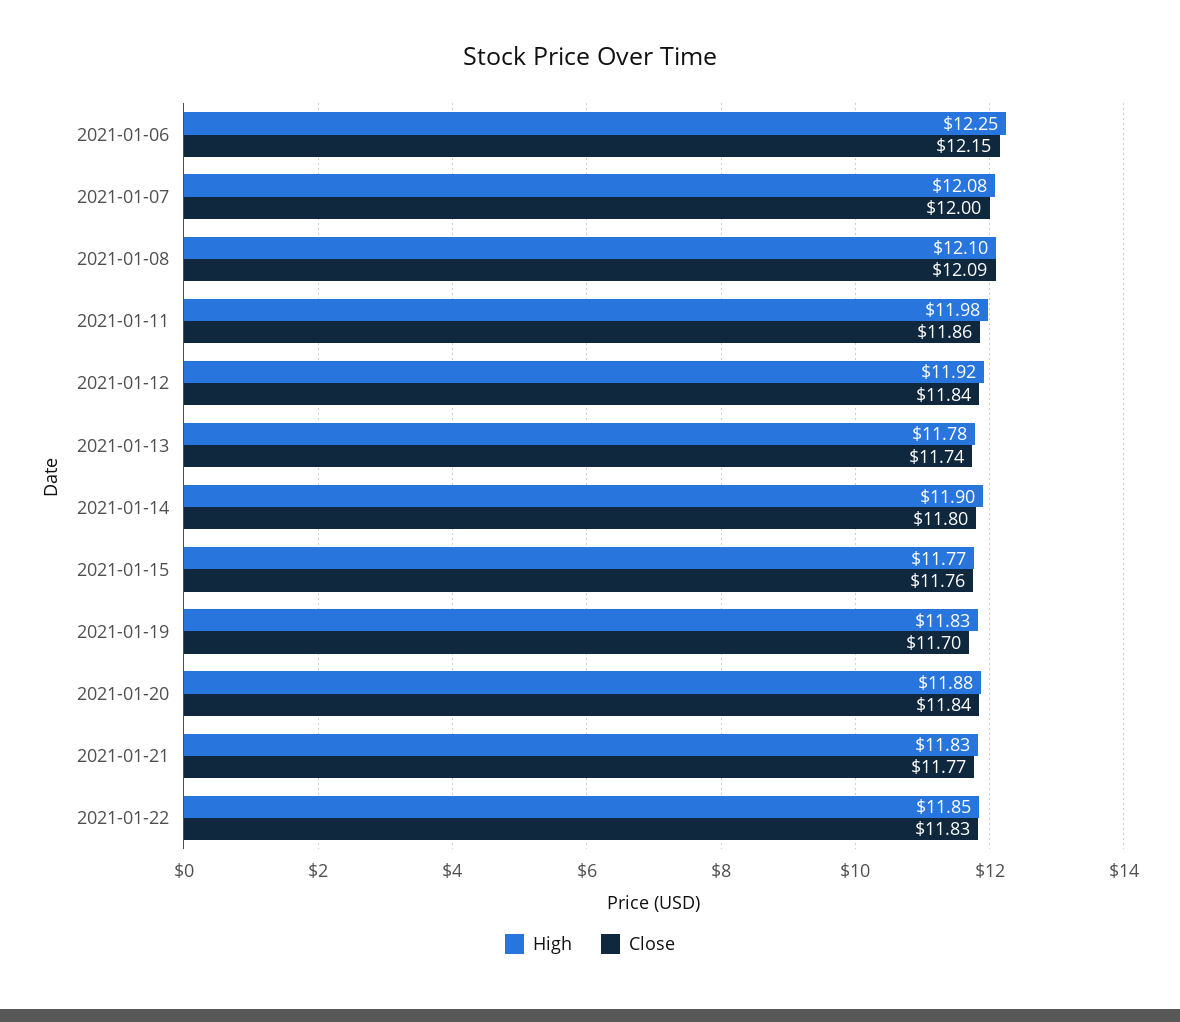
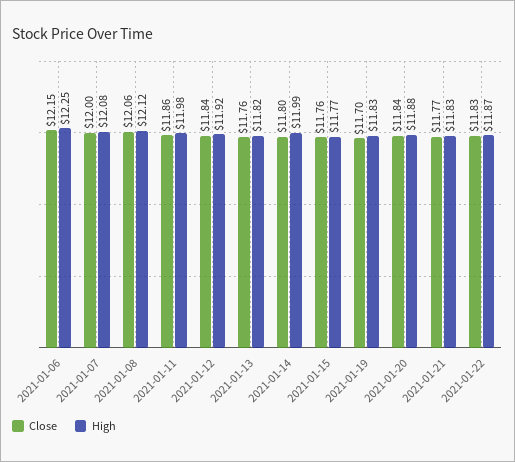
High, 2021-01-08: 12.1 -> 12.12
Close, 2021-01-08: 12.09 -> 12.06
High, 2021-01-13: 11.78 -> 11.82
Close, 2021-01-13: 11.74 -> 11.76
High, 2021-01-14: 11.9 -> 11.99
High, 2021-01-22: 11.85 -> 11.87

